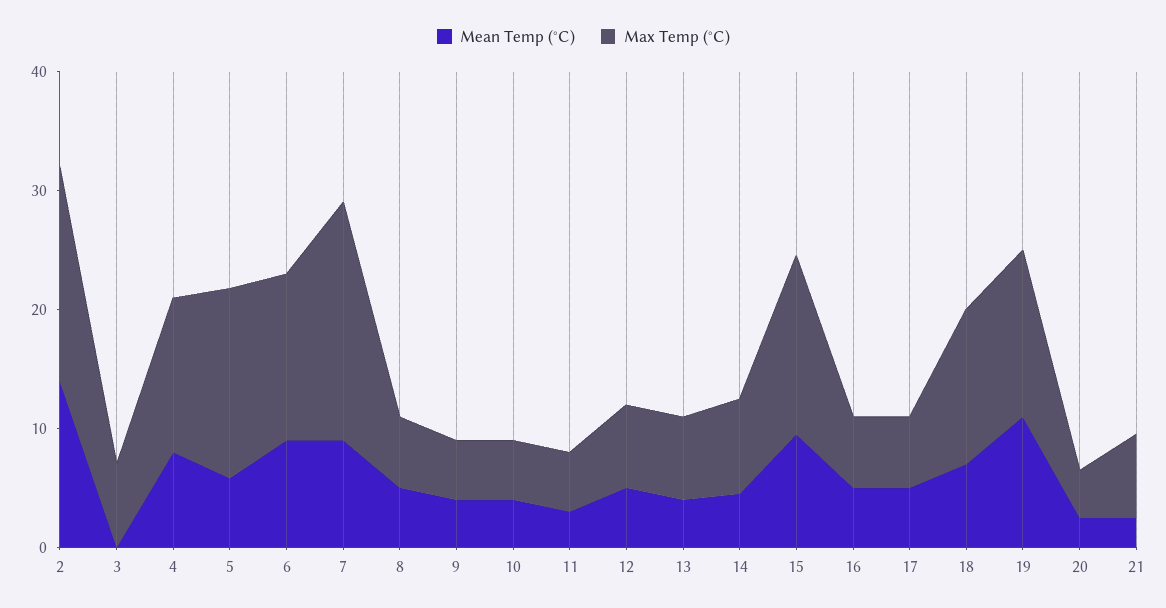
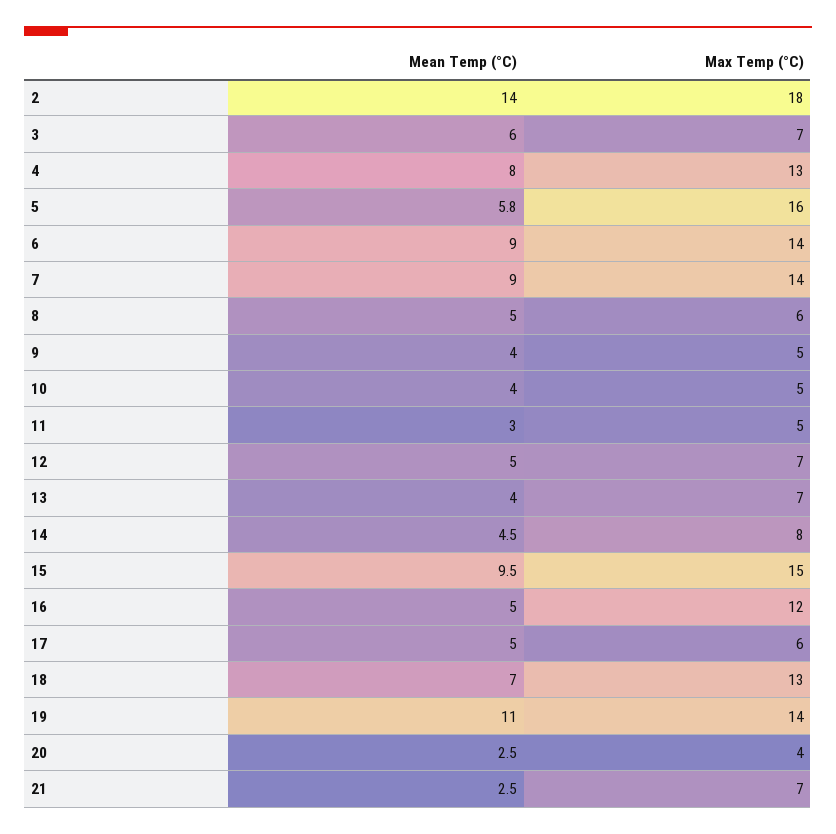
Mean Temp (°C), 3: 0 -> 6
Max Temp (°C), 7: 20 -> 14
Max Temp (°C), 16: 6 -> 12

